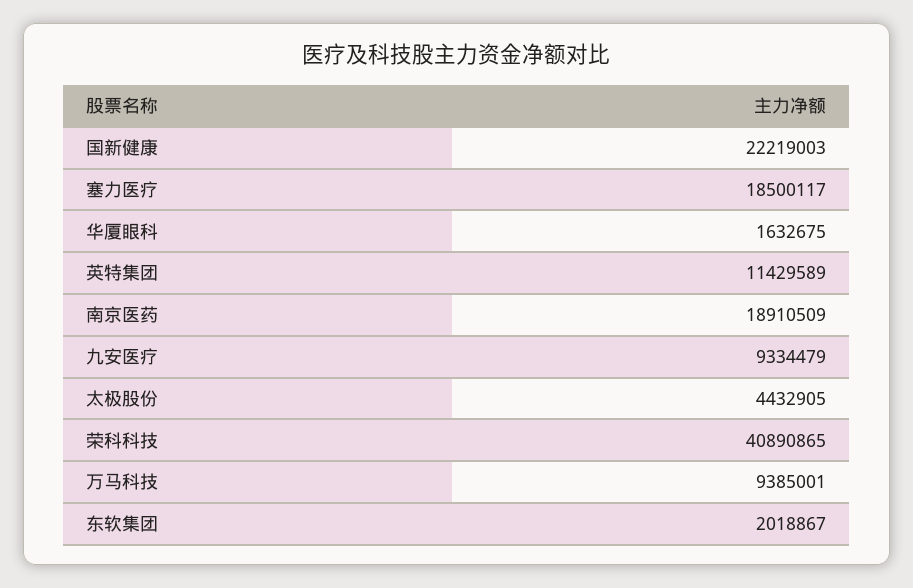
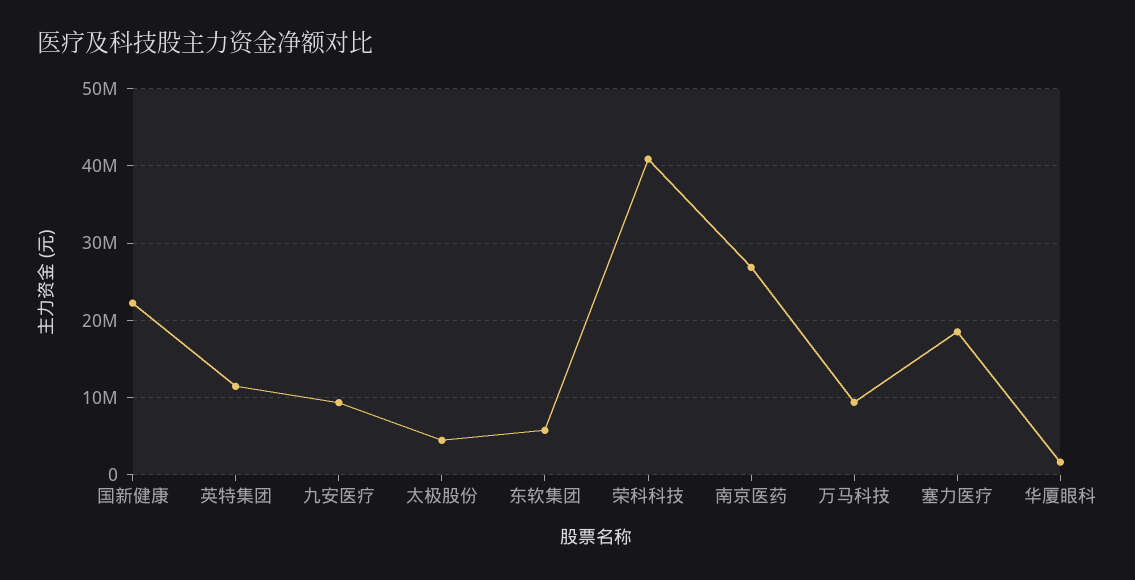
南京医药: 18910509 -> 27000000
东软集团: 2018867 -> 6000000

